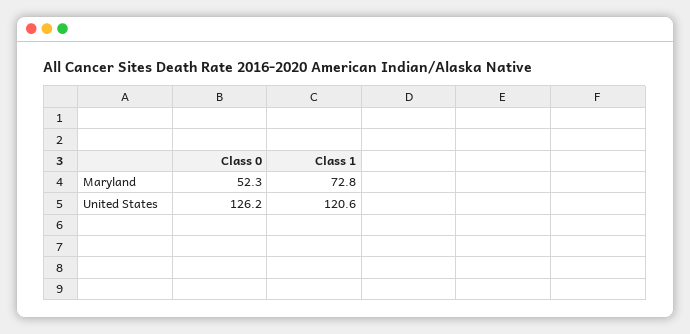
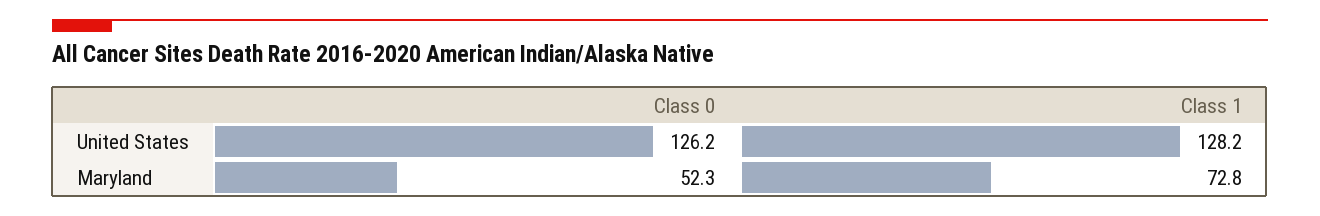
Class 1, United States: 120.6 -> 128.2

